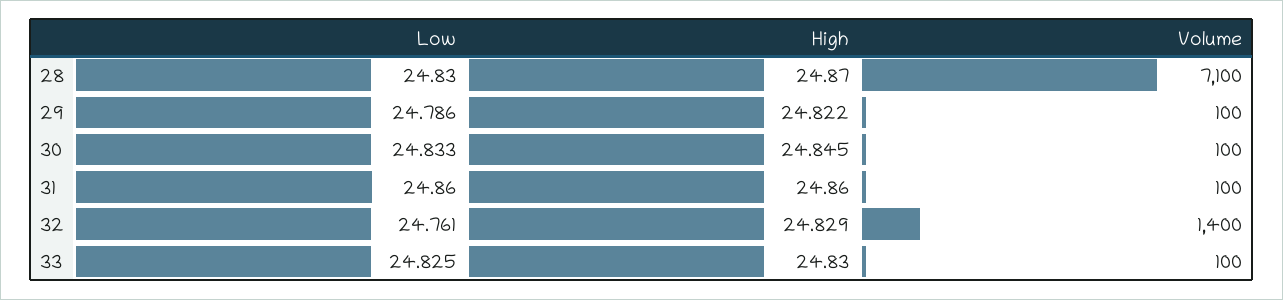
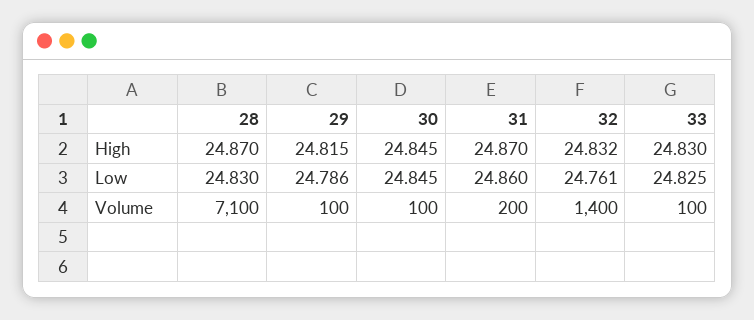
High, 29: 24.822 -> 24.815
Low, 30: 24.833 -> 24.845
High, 31: 24.86 -> 24.87
Volume, 31: 100 -> 200
High, 32: 24.829 -> 24.832

